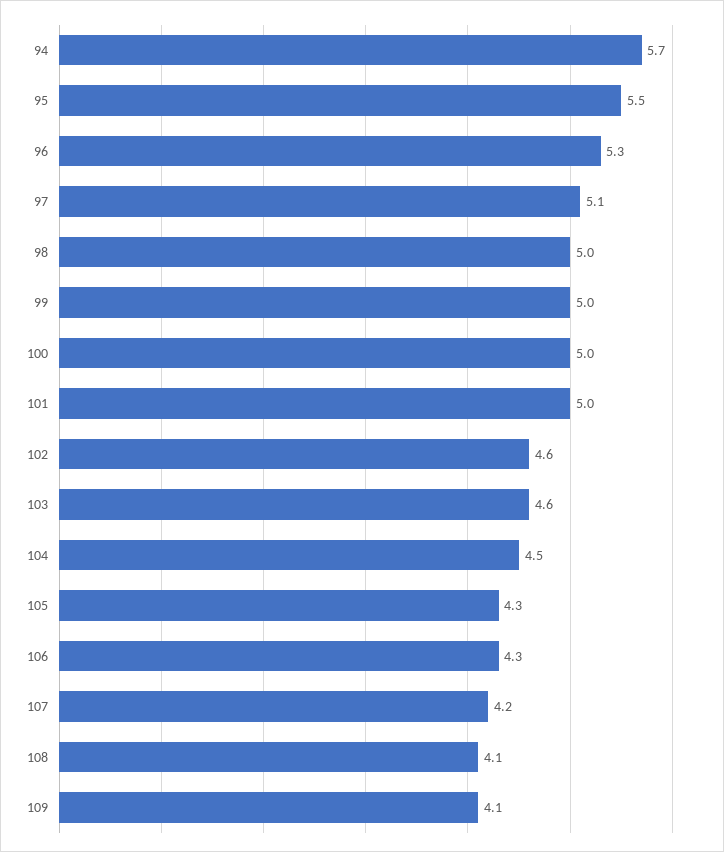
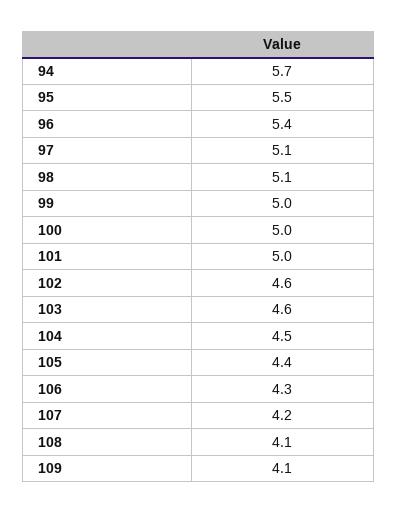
96: 5.3 -> 5.4
98: 5 -> 5.1
105: 4.3 -> 4.4

